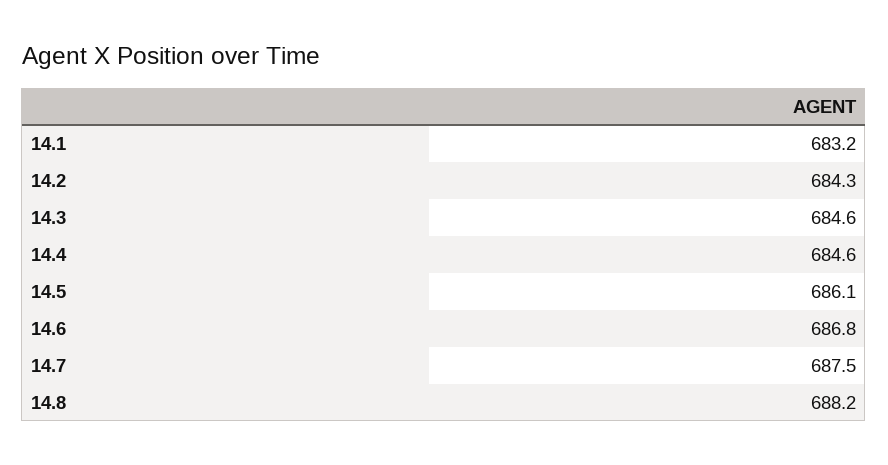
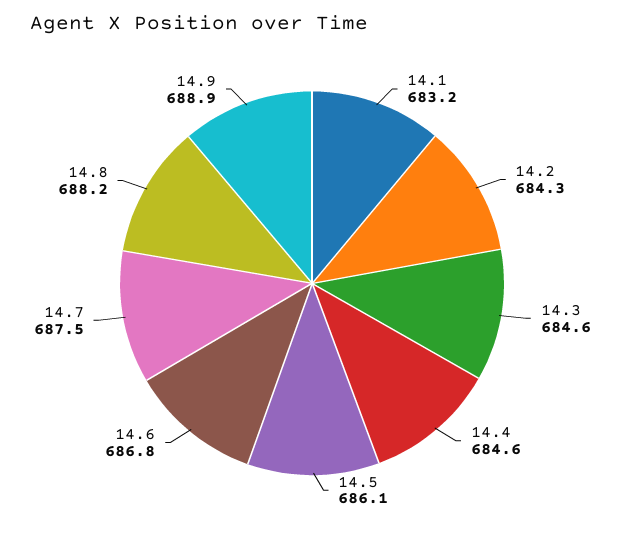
14.9: none -> 688.9

